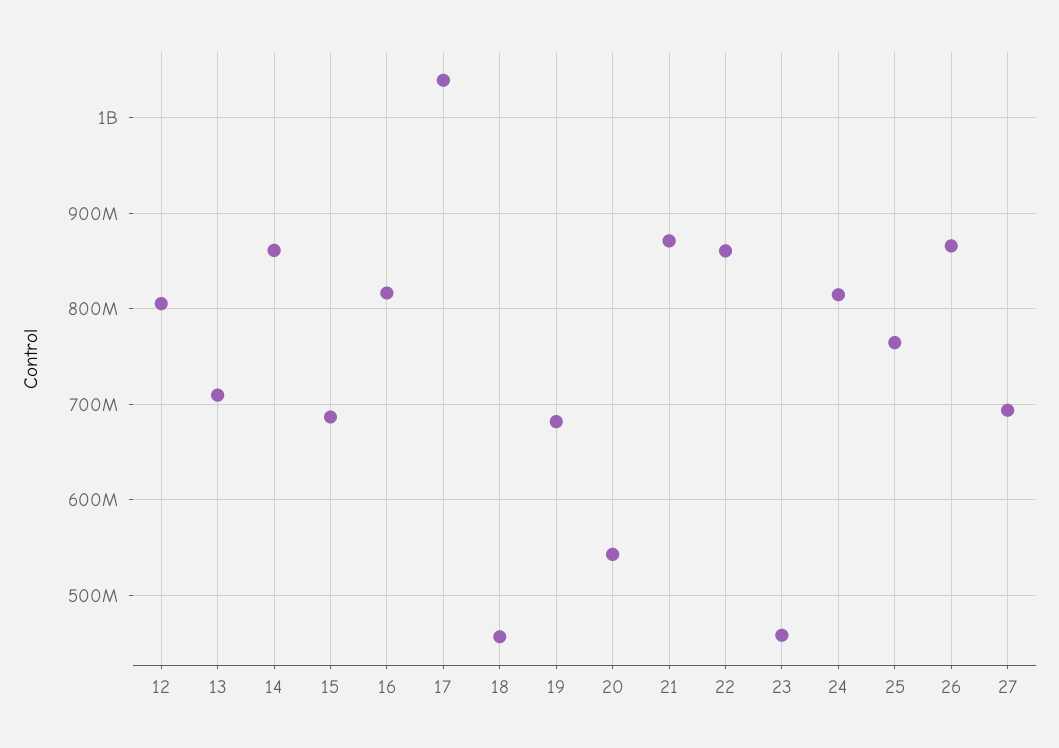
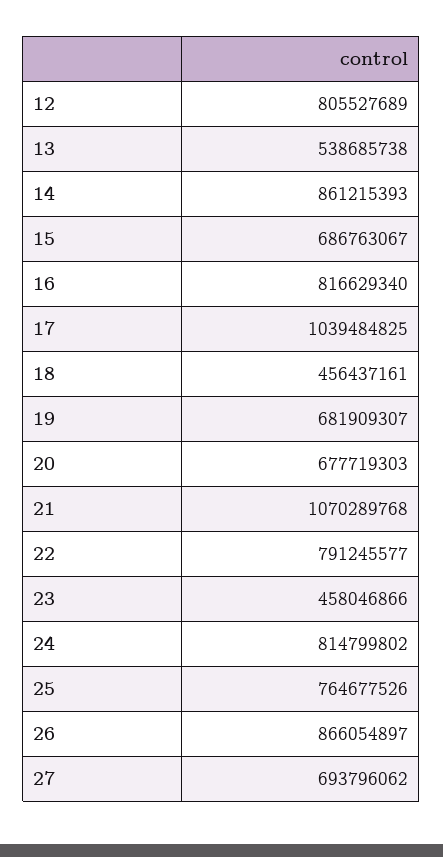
13: 710000000 -> 538685738
20: 540000000 -> 677719303
21: 870000000 -> 1070289768
22: 860000000 -> 791245577

